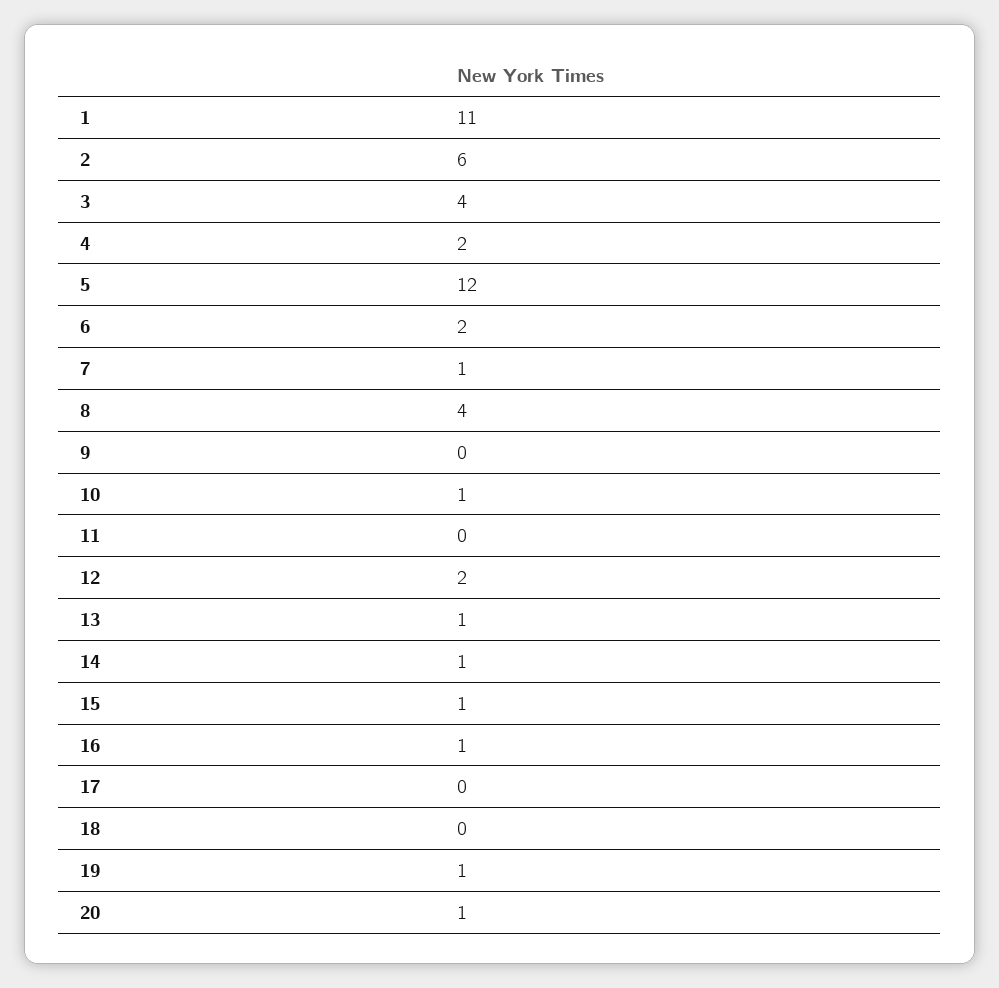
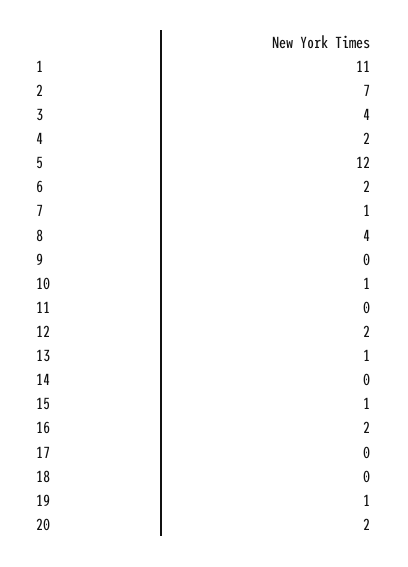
2: 6 -> 7
14: 1 -> 0
16: 1 -> 2
20: 1 -> 2

